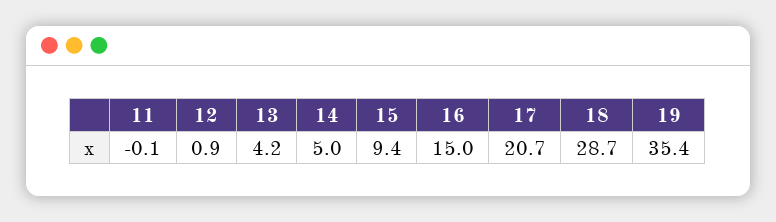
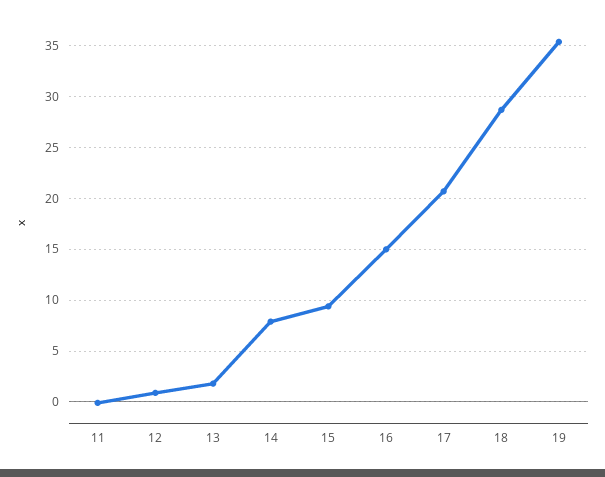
13: 4.2 -> 2
14: 5 -> 8

